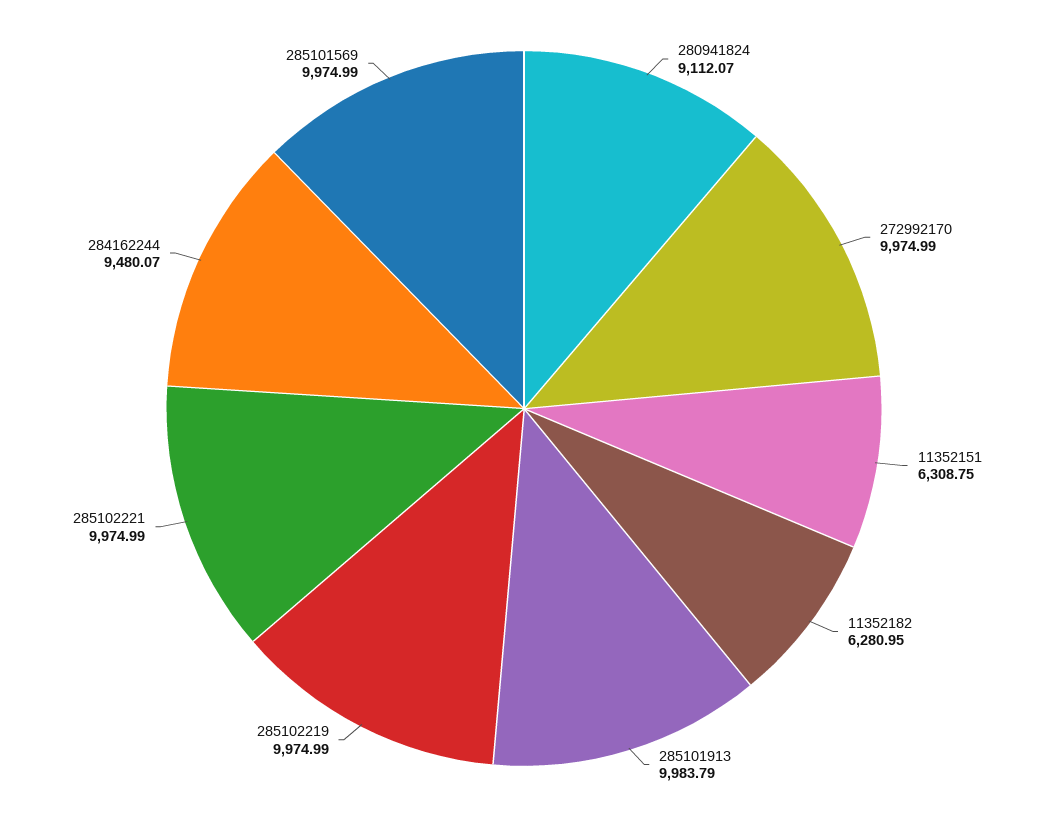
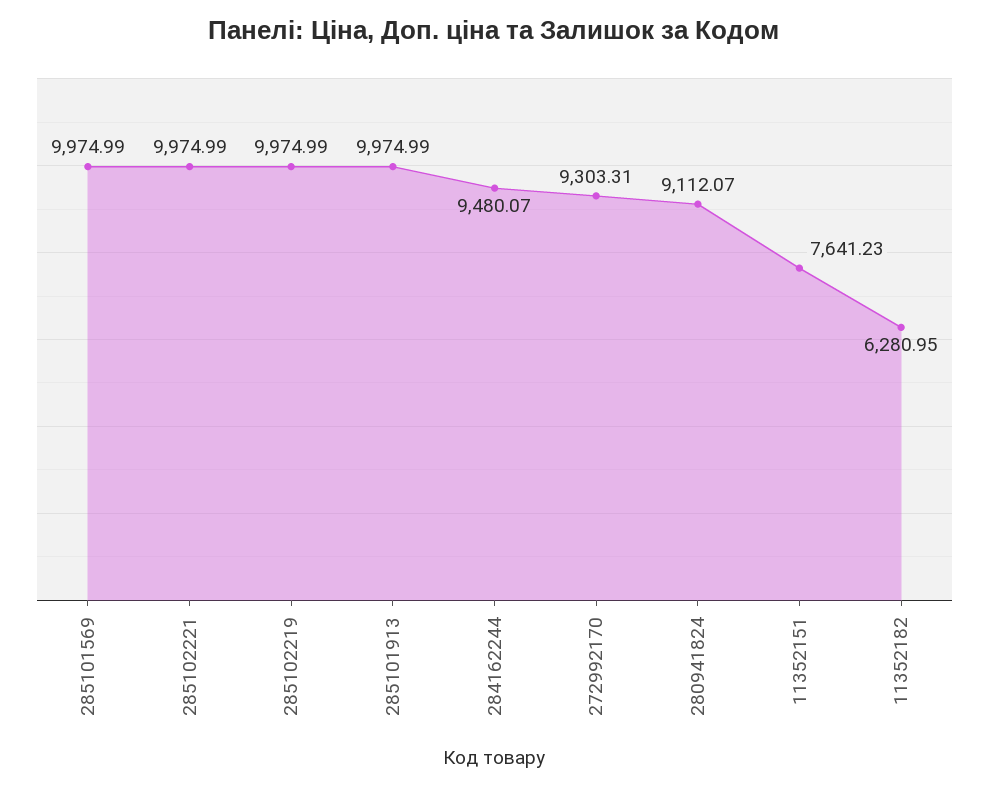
272992170: 9974.99 -> 9303.31
11352151: 6308.75 -> 7641.23
285101913: 9983.79 -> 9974.99

